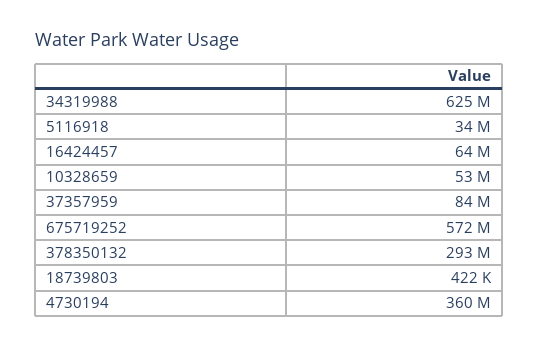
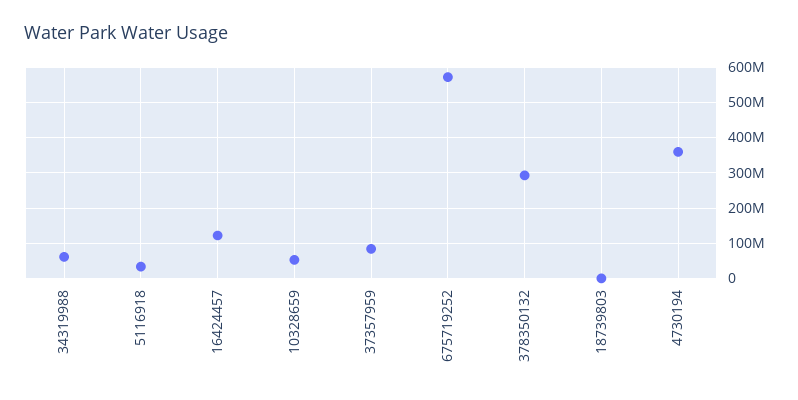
34319988: 625000000 -> 60000000
16424457: 64000000 -> 120000000

